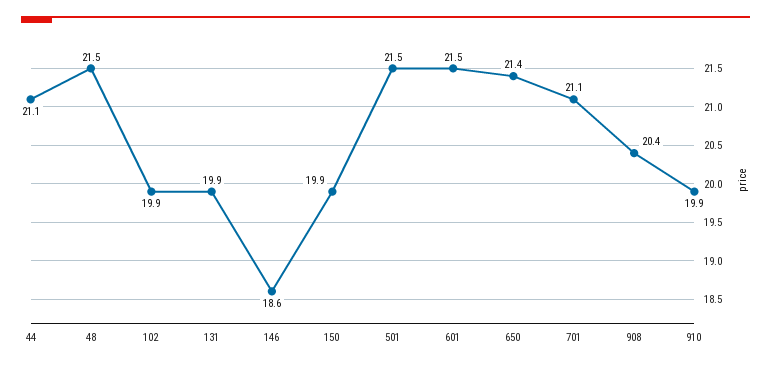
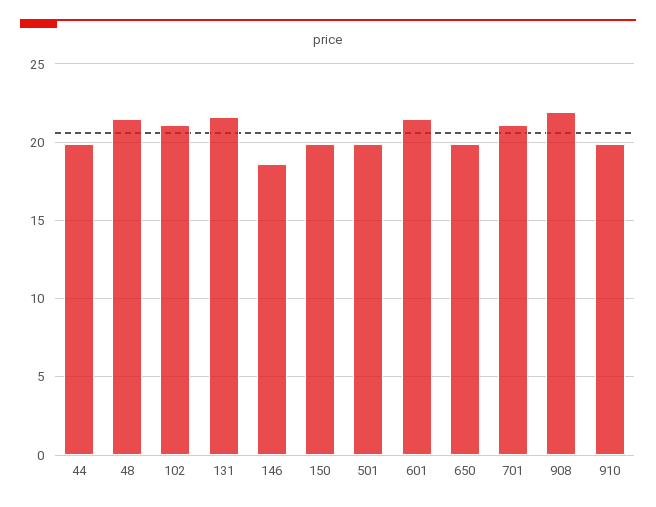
44: 21.1 -> 20
102: 19.9 -> 21
131: 19.9 -> 21.5
501: 21.5 -> 20
650: 21.4 -> 20
908: 20.4 -> 22

